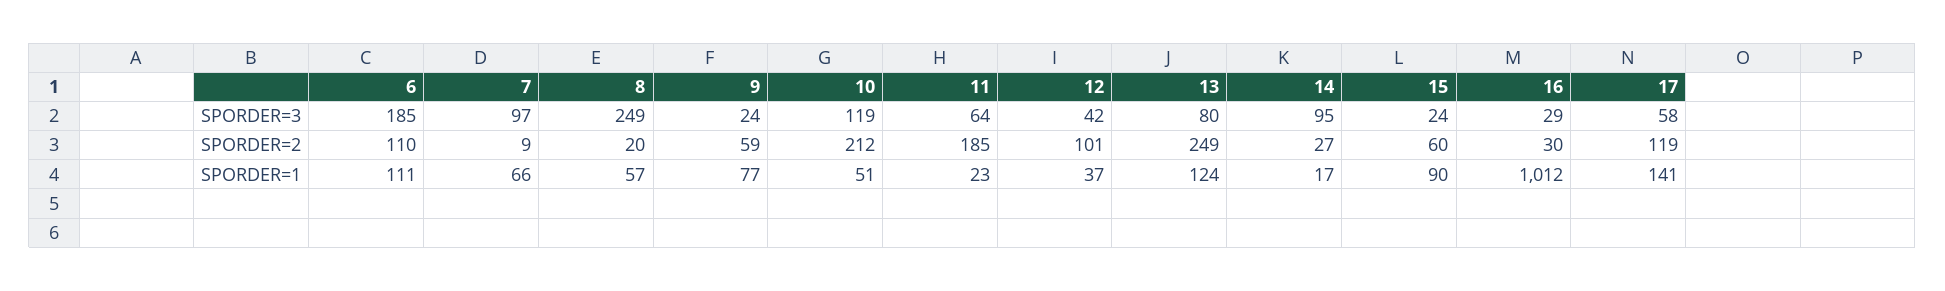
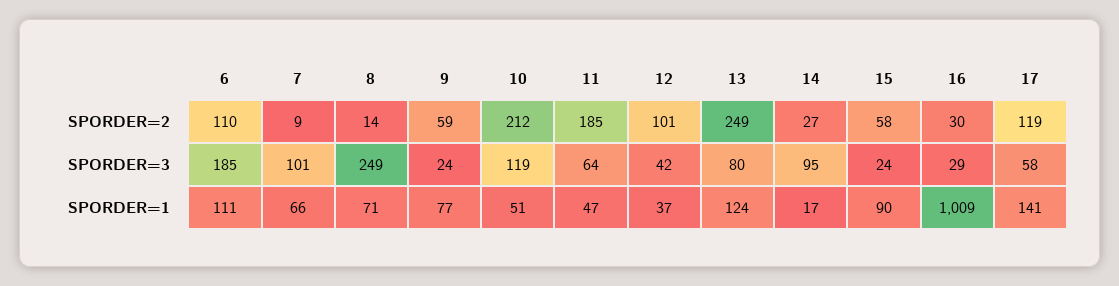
7, SPORDER=3: 97 -> 101
8, SPORDER=2: 20 -> 14
15, SPORDER=2: 60 -> 58
8, SPORDER=1: 57 -> 71
11, SPORDER=1: 23 -> 47
16, SPORDER=1: 1012 -> 1009

